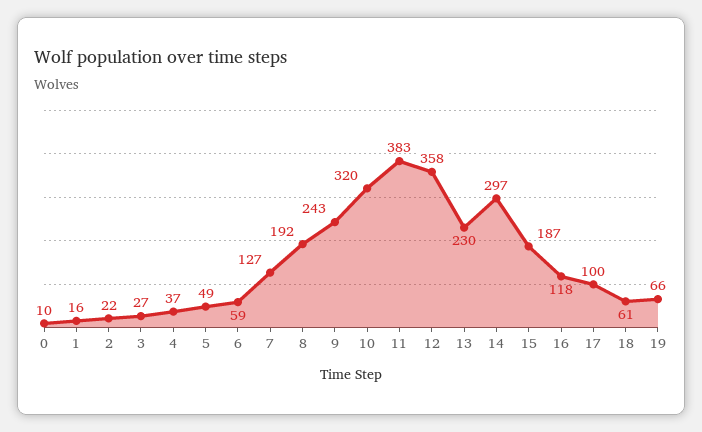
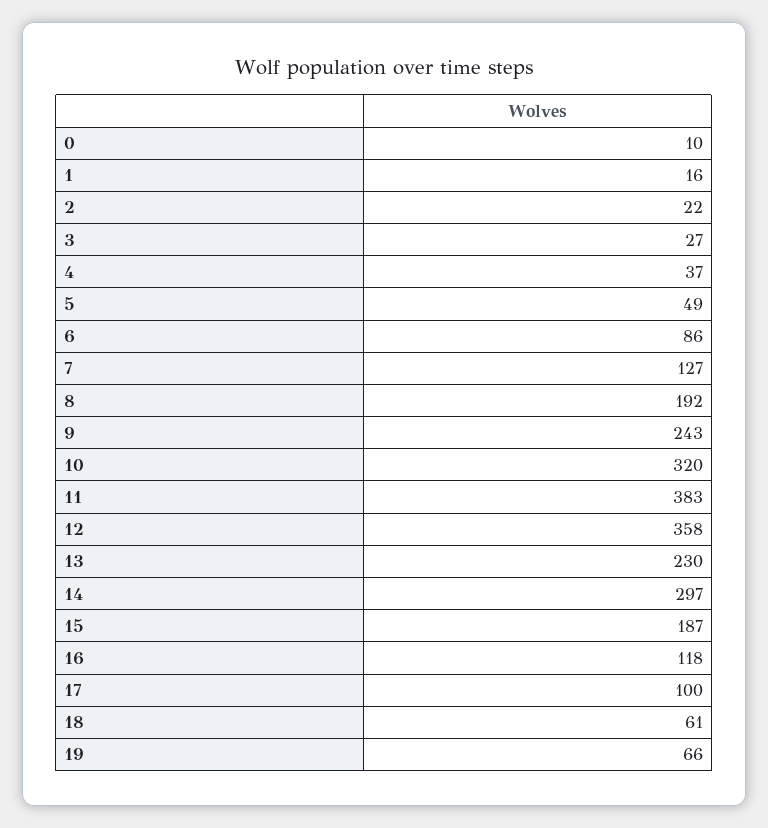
6: 59 -> 86

